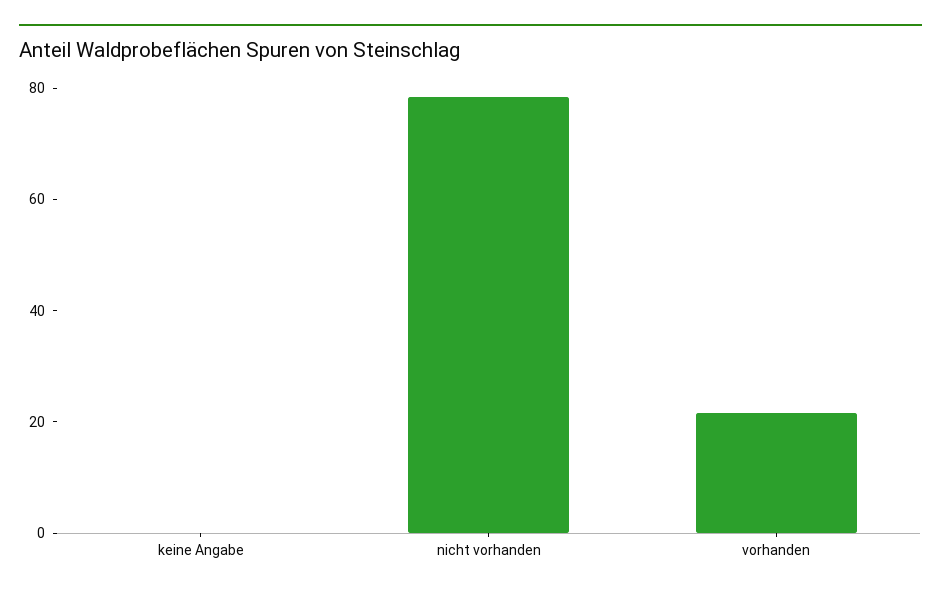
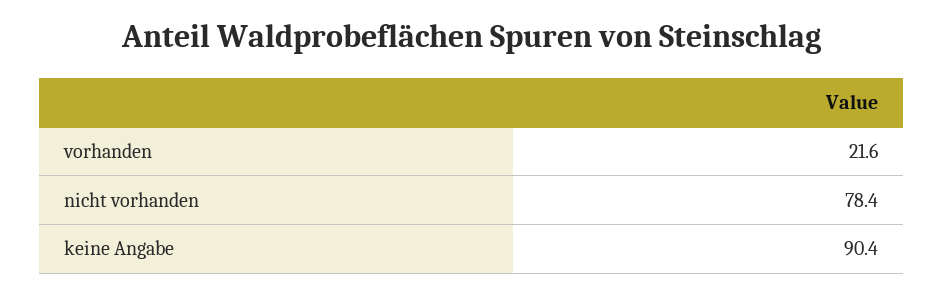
keine Angabe: 0 -> 90.4

